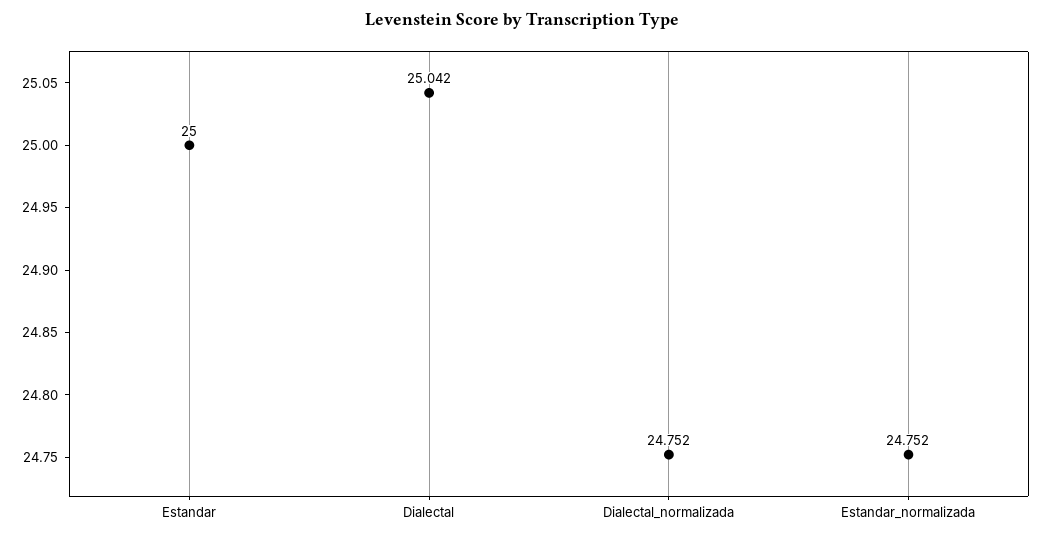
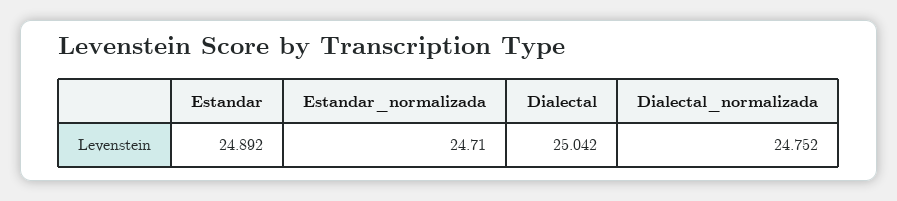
Estandar: 25 -> 24.892
Estandar_normalizada: 24.752 -> 24.71

